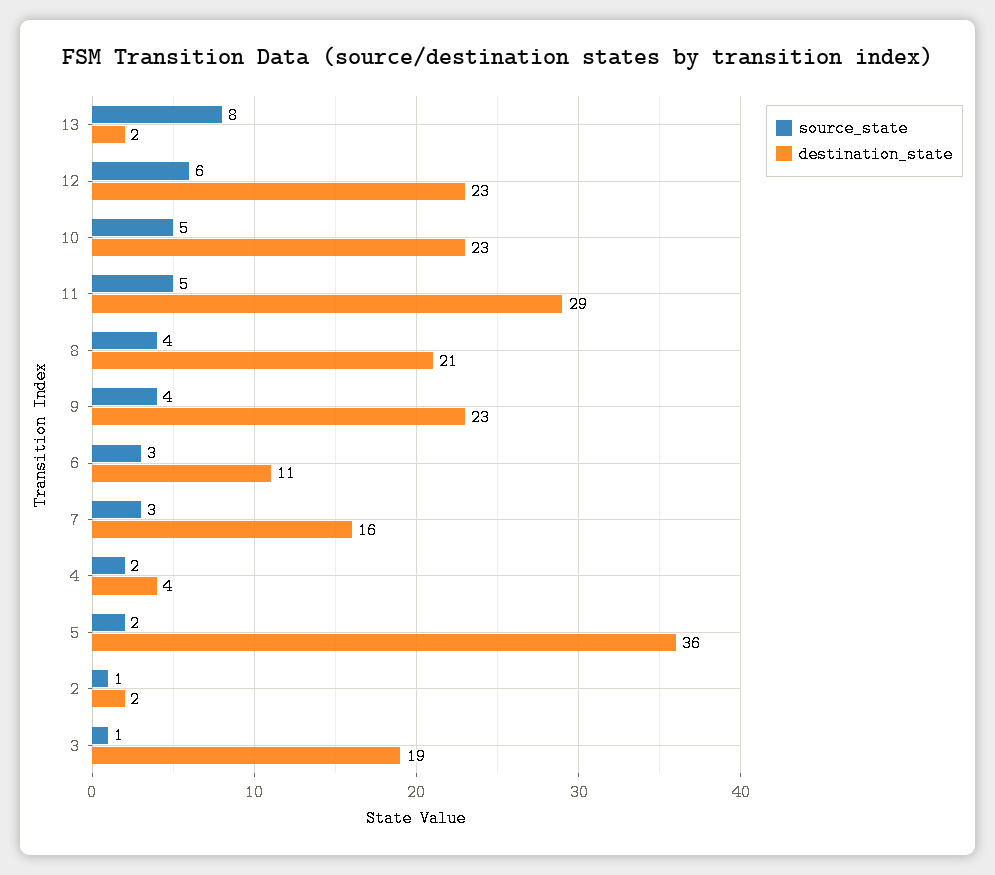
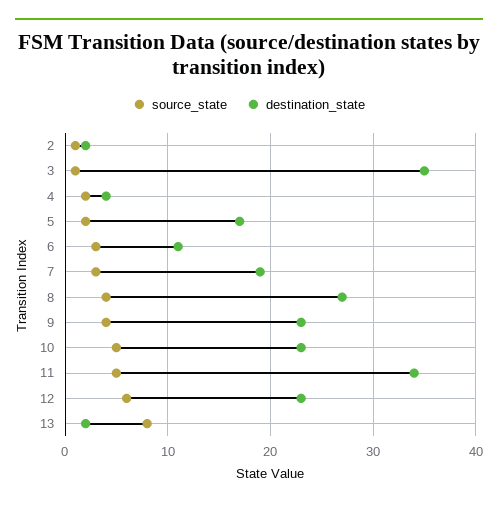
destination_state, 11: 29 -> 34
destination_state, 8: 21 -> 27
destination_state, 7: 16 -> 19
destination_state, 5: 36 -> 17
destination_state, 3: 19 -> 35

